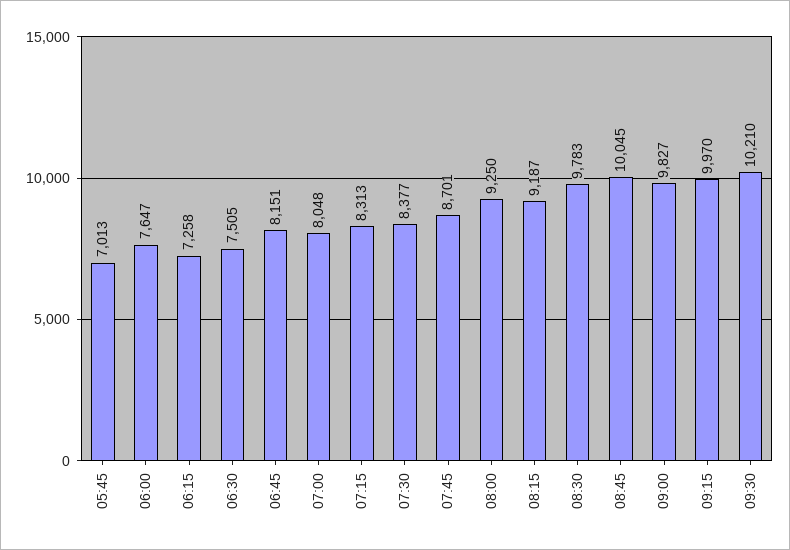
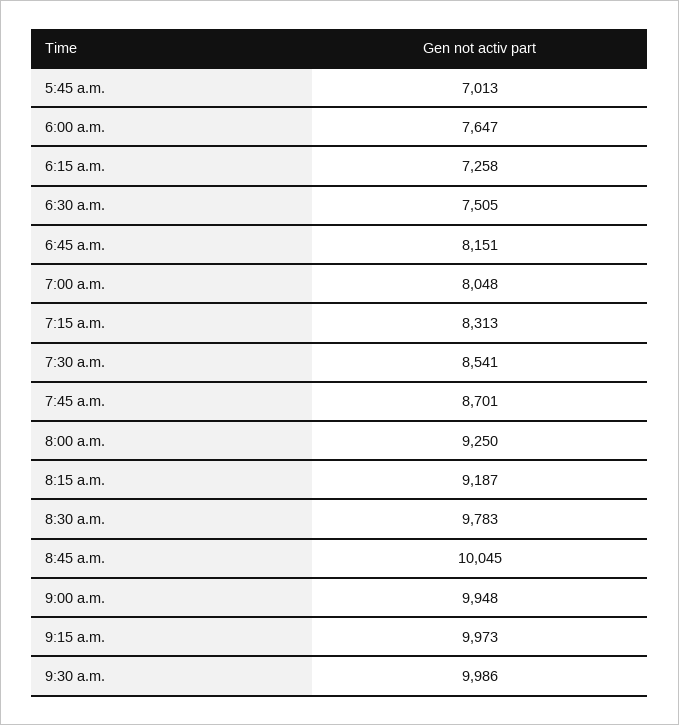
07:30: 8377 -> 8541
09:00: 9827 -> 9948
09:15: 9970 -> 9973
09:30: 10210 -> 9986

